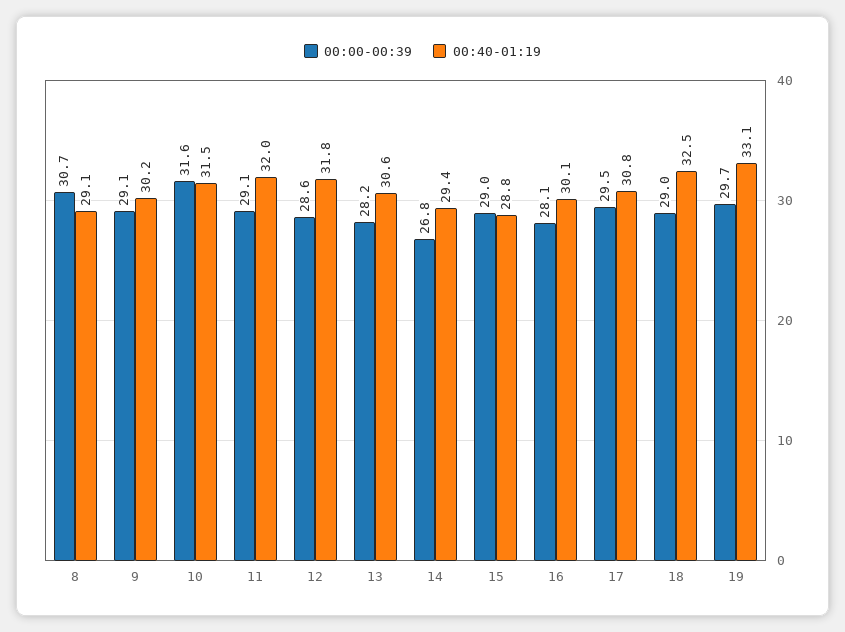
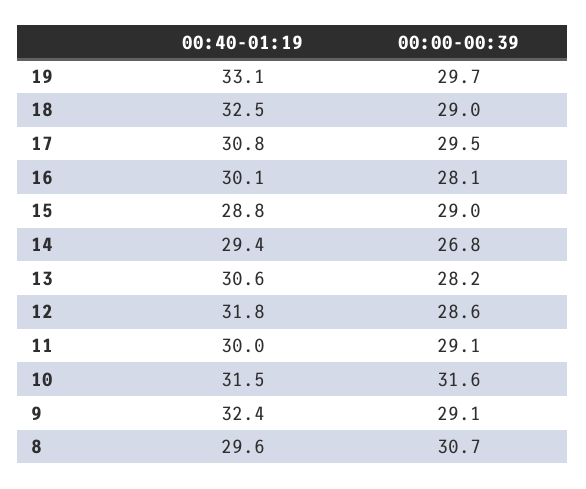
00:40-01:19, 8: 29.1 -> 29.6
00:40-01:19, 9: 30.2 -> 32.4
00:40-01:19, 11: 32 -> 30

